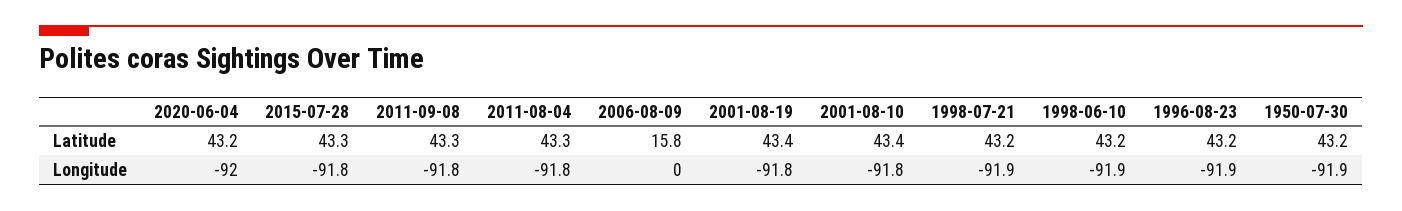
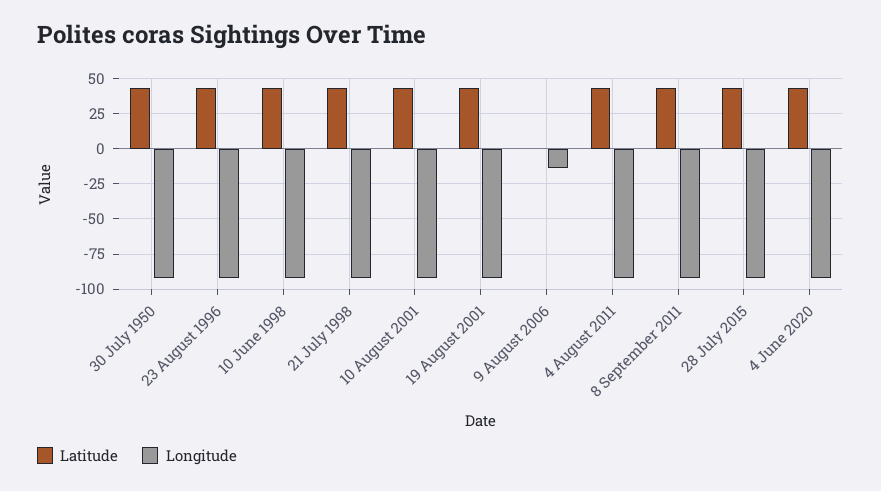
Latitude, 2006-08-09: 15.8 -> 0
Longitude, 2006-08-09: 0 -> -15

